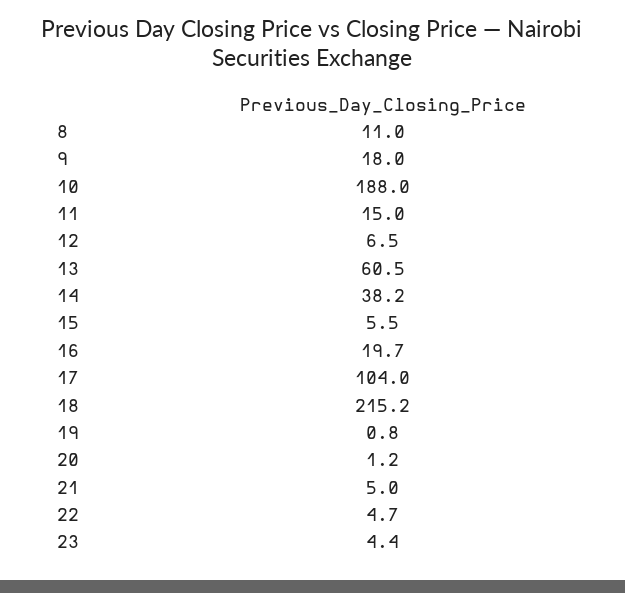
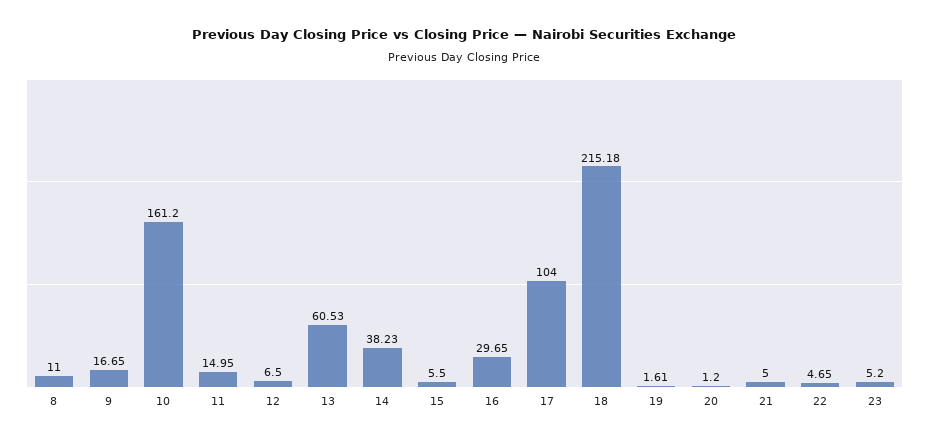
9: 18 -> 16.65
10: 188 -> 161.2
16: 19.7 -> 29.65
19: 0.8 -> 1.61
23: 4.4 -> 5.2

